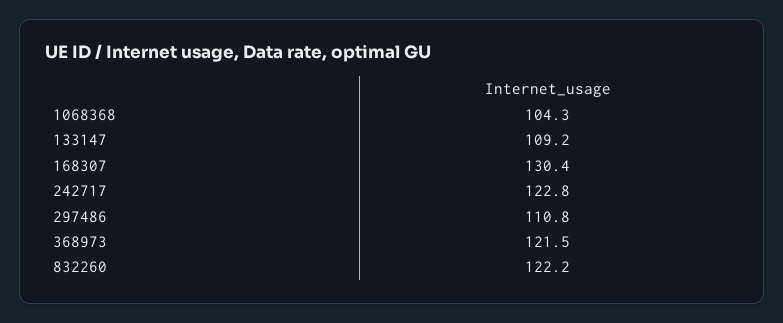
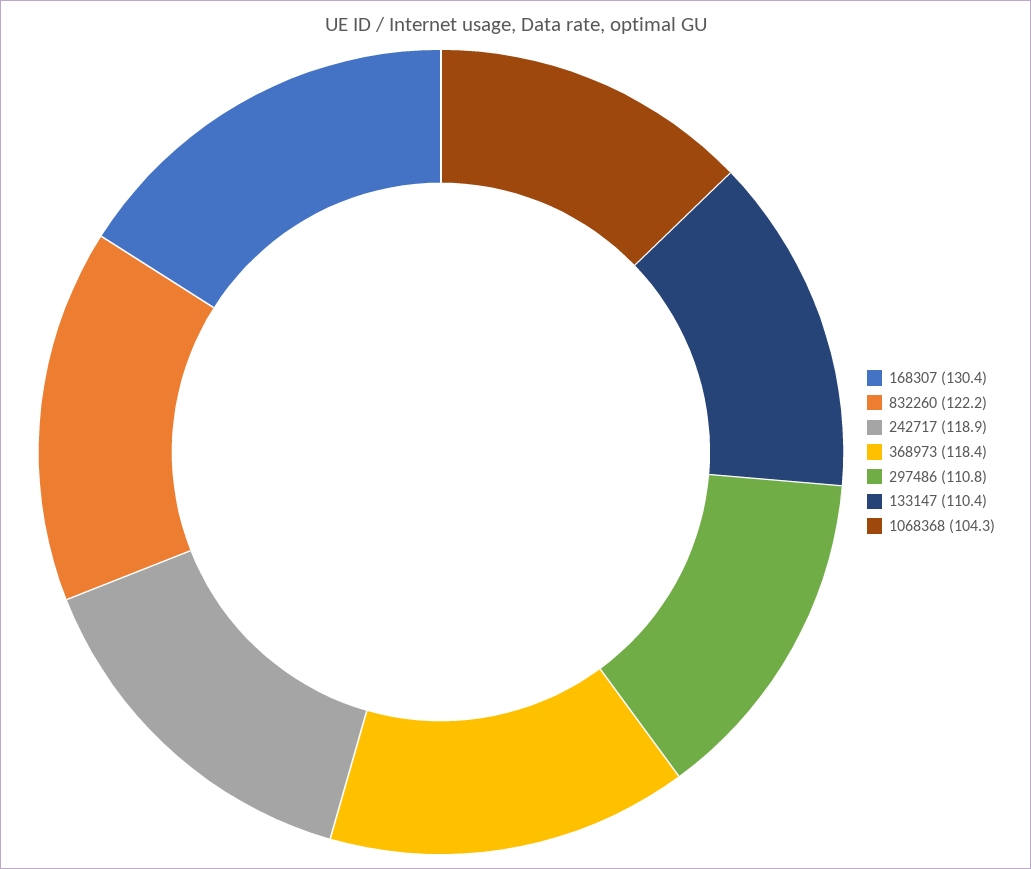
133147: 109.2 -> 110.4
242717: 122.8 -> 118.9
368973: 121.5 -> 118.4

